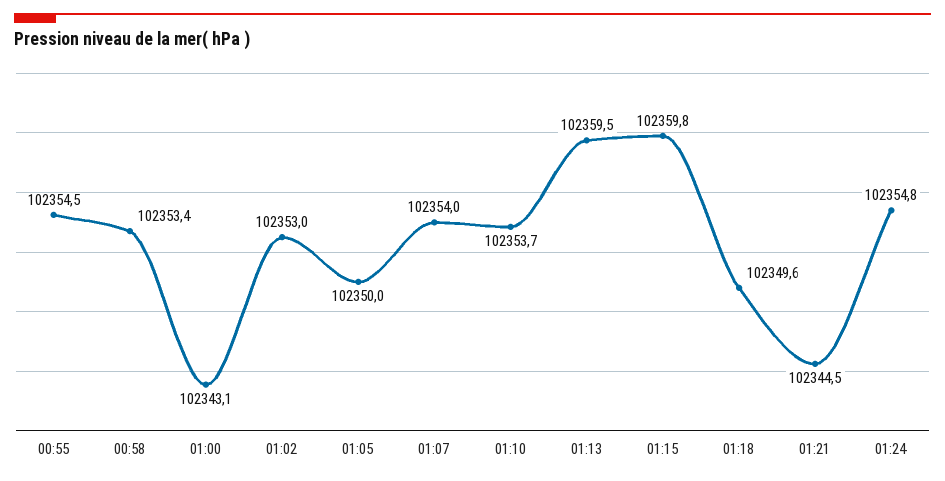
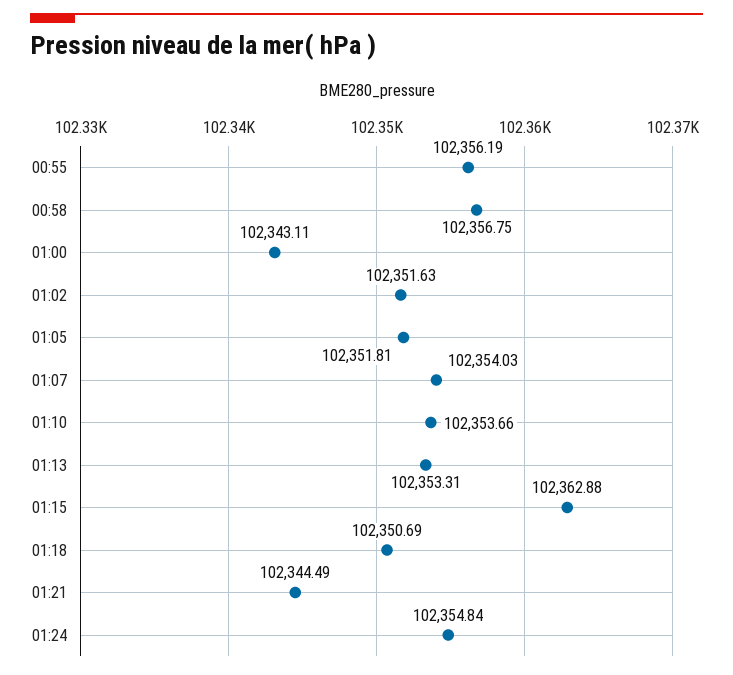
00:55: 102354.5 -> 102356.19
00:58: 102353.4 -> 102356.75
01:02: 102353 -> 102351.63
01:05: 102350 -> 102351.81
01:13: 102359.5 -> 102353.31
01:15: 102359.8 -> 102362.88
01:18: 102349.6 -> 102350.69

